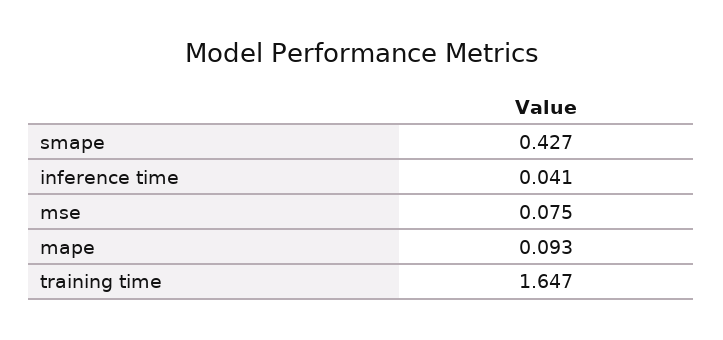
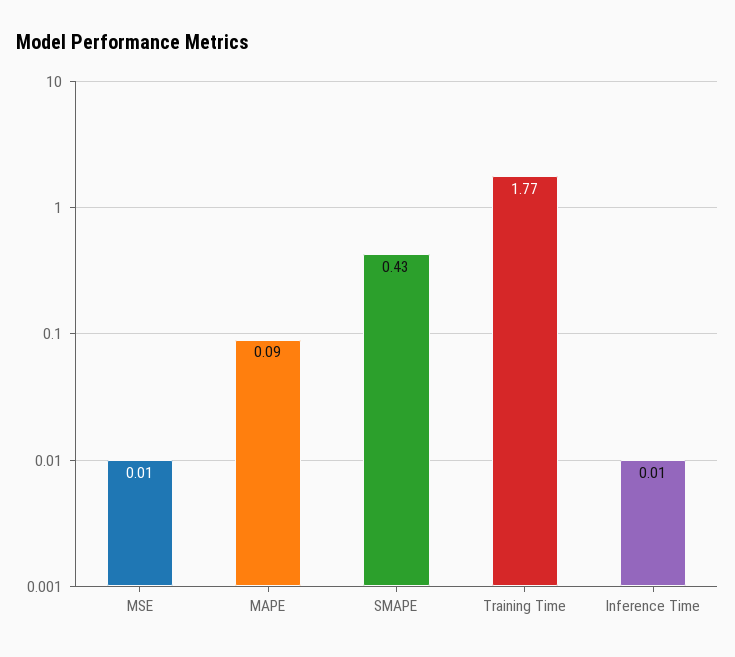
inference time: 0.041 -> 0.01
mse: 0.075 -> 0.01
training time: 1.647 -> 1.77

